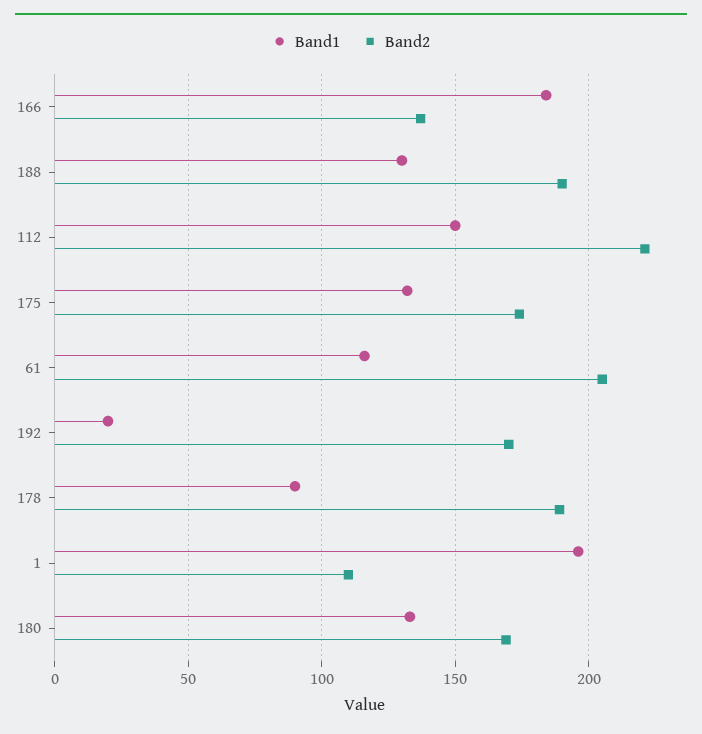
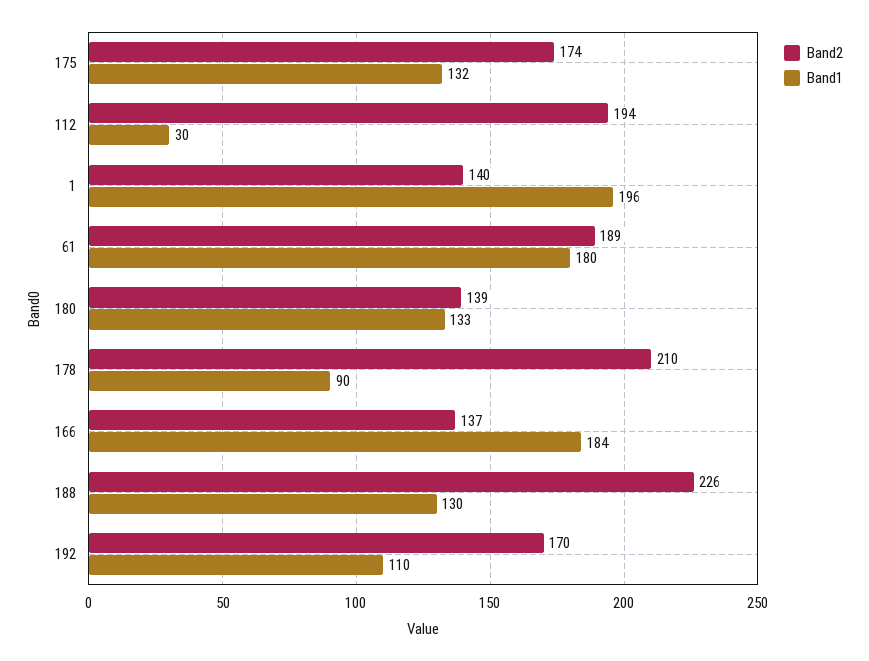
Band2, 188: 190 -> 226
Band1, 112: 150 -> 30
Band2, 112: 220 -> 194
Band1, 61: 115 -> 180
Band2, 61: 205 -> 189
Band1, 192: 20 -> 110
Band2, 178: 190 -> 210
Band2, 1: 110 -> 140
Band2, 180: 170 -> 139

